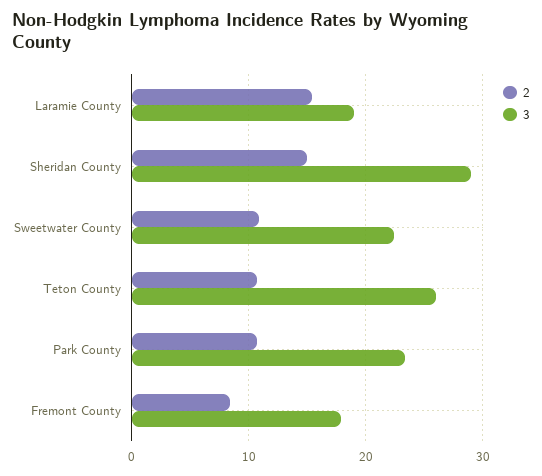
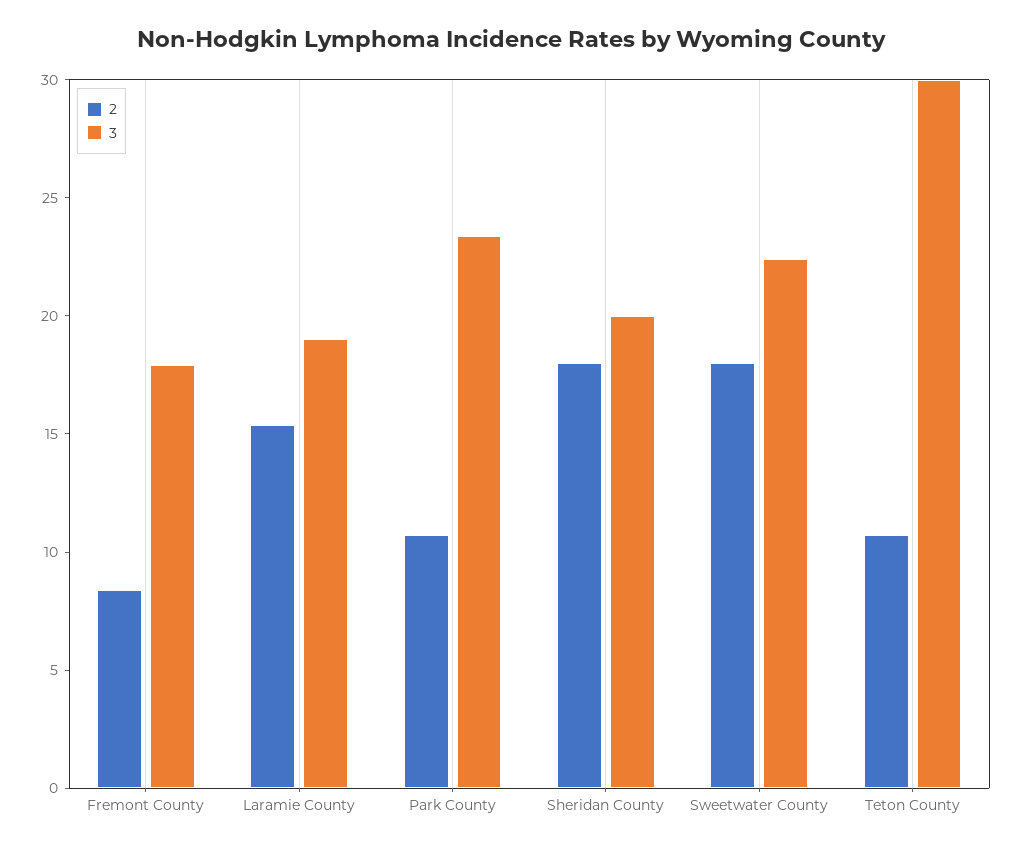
2, Sheridan County: 15 -> 18
3, Sheridan County: 29 -> 20
2, Sweetwater County: 11 -> 18
3, Teton County: 26 -> 30

